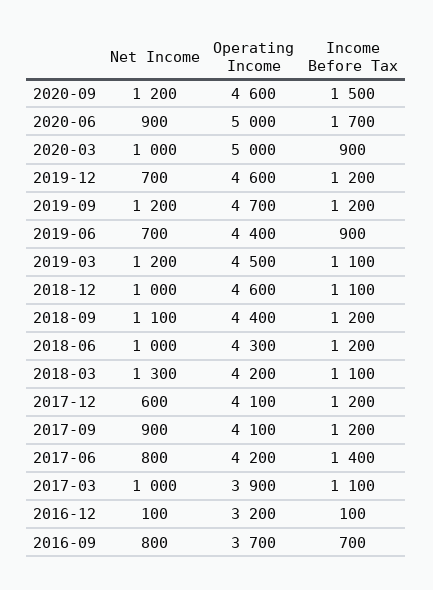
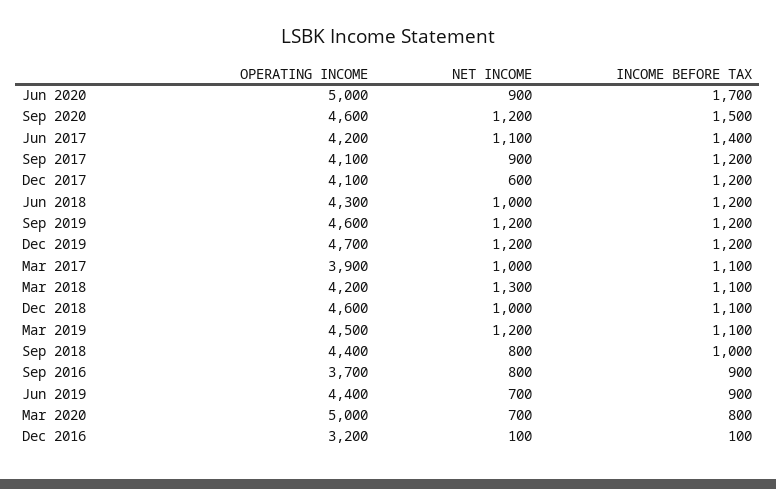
Net Income, 2020-03: 1000 -> 700
Income Before Tax, 2020-03: 900 -> 800
Net Income, 2019-12: 700 -> 1200
Operating Income, 2019-12: 4600 -> 4700
Operating Income, 2019-09: 4700 -> 4600
Net Income, 2018-09: 1100 -> 800
Income Before Tax, 2018-09: 1200 -> 1000
Net Income, 2017-06: 800 -> 1100
Income Before Tax, 2016-09: 700 -> 900

